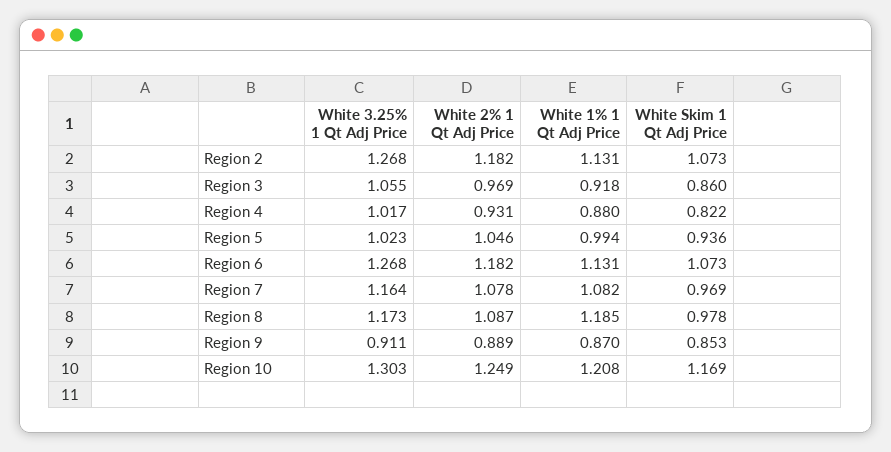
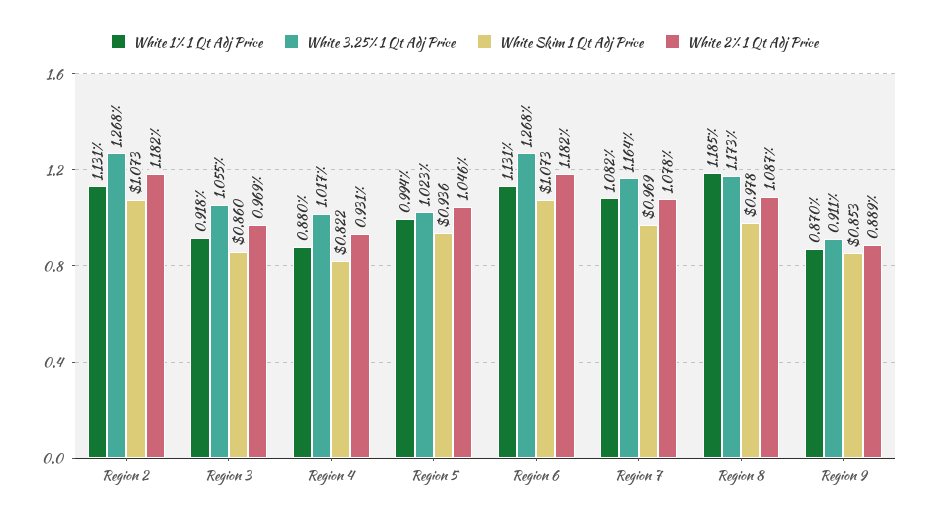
White 3.25% 1 Qt Adj Price, Region 10: 1.303 -> none
White 2% 1 Qt Adj Price, Region 10: 1.249 -> none
White 1% 1 Qt Adj Price, Region 10: 1.208 -> none
White Skim 1 Qt Adj Price, Region 10: 1.169 -> none

